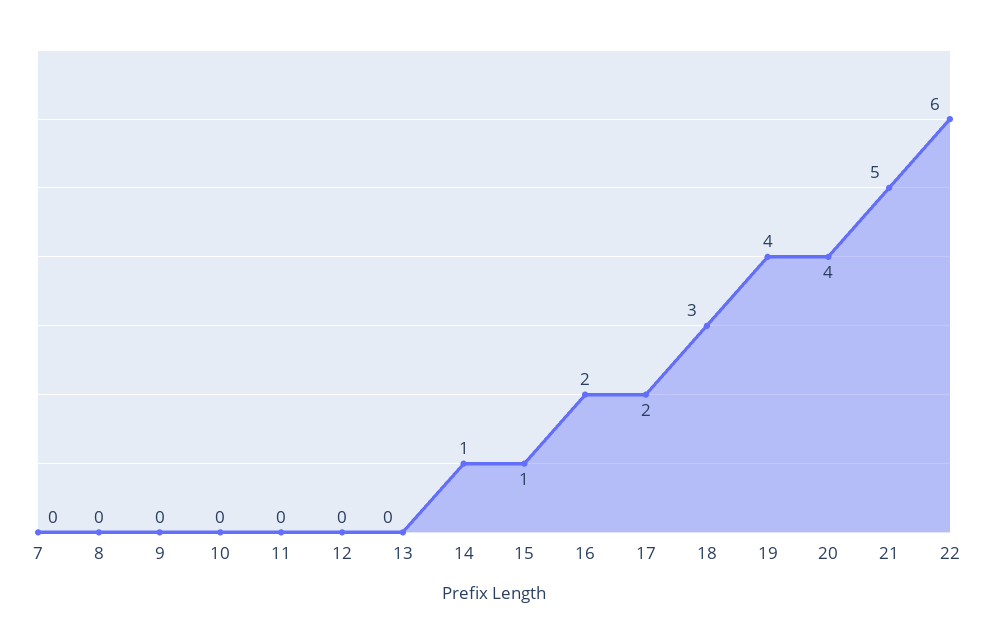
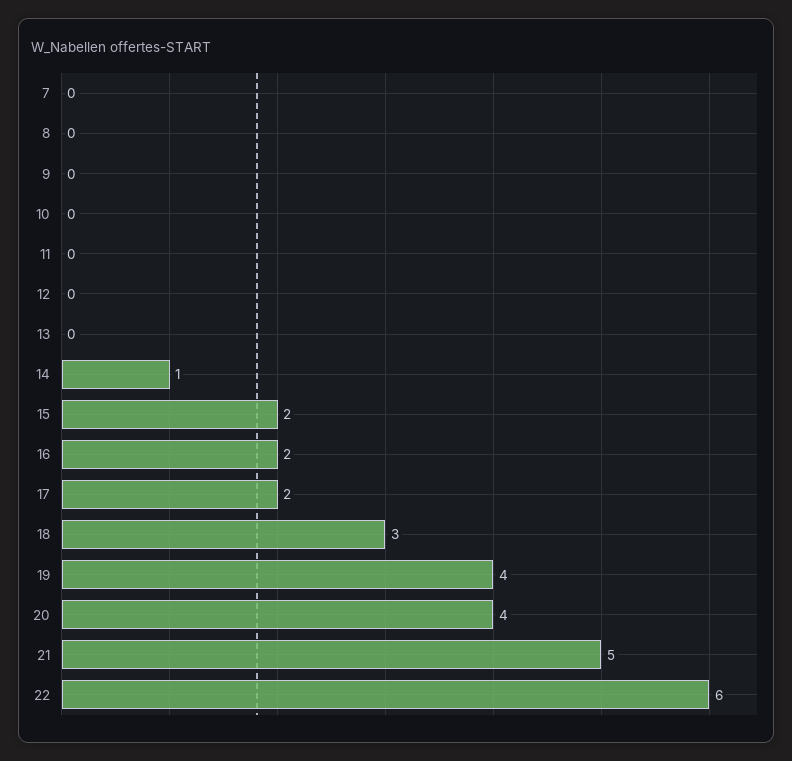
15: 1 -> 2

